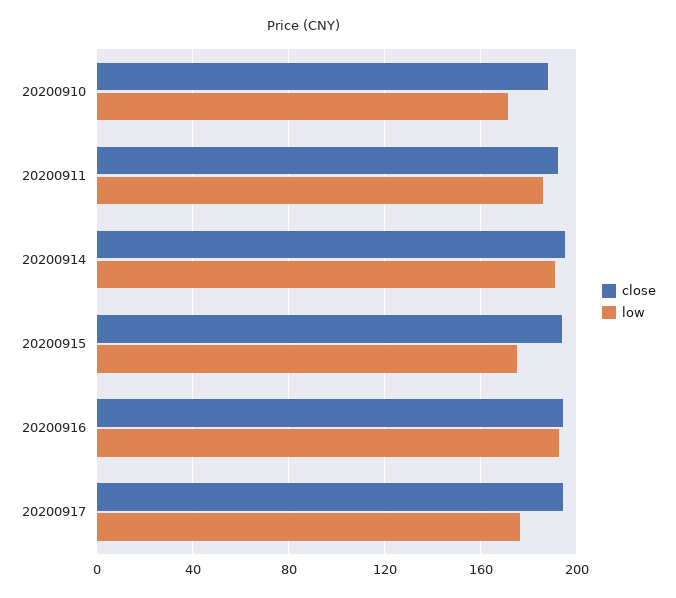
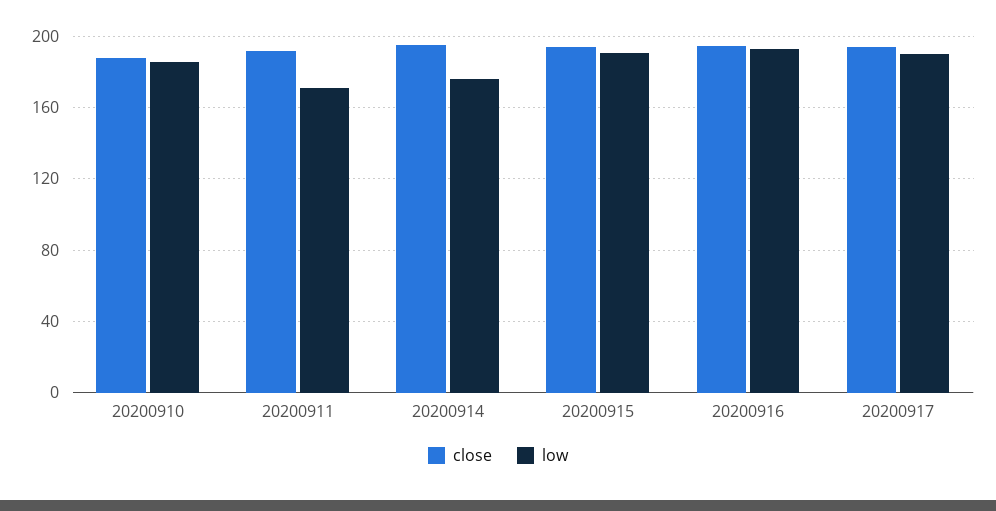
low, 20200910: 170 -> 185
low, 20200911: 185 -> 170
low, 20200914: 190 -> 175
low, 20200915: 175 -> 190
low, 20200917: 175 -> 190

